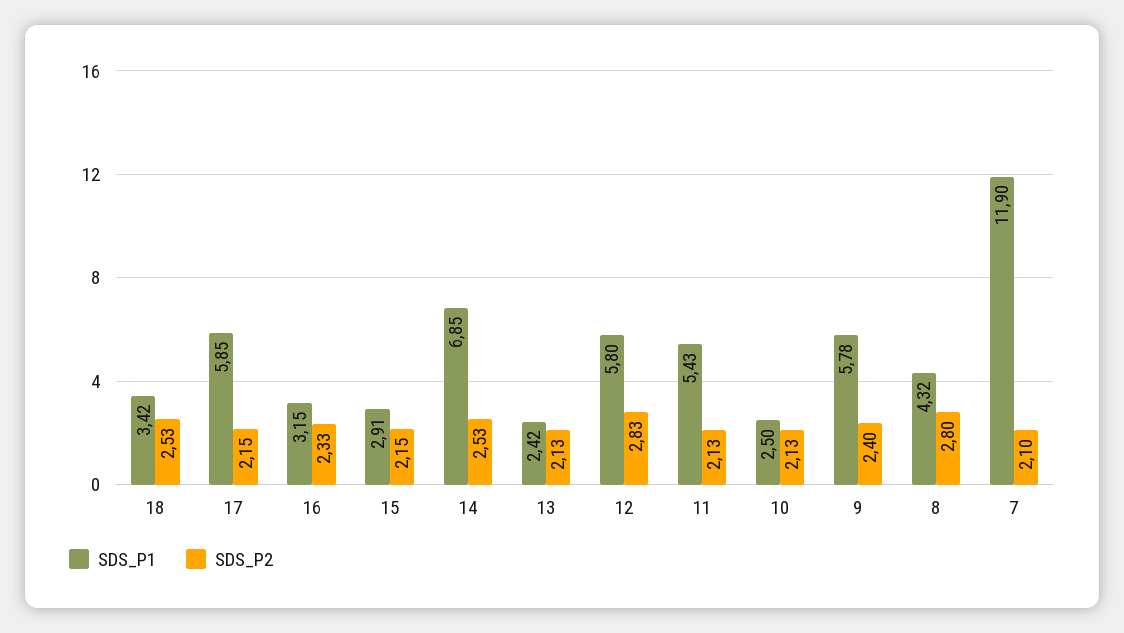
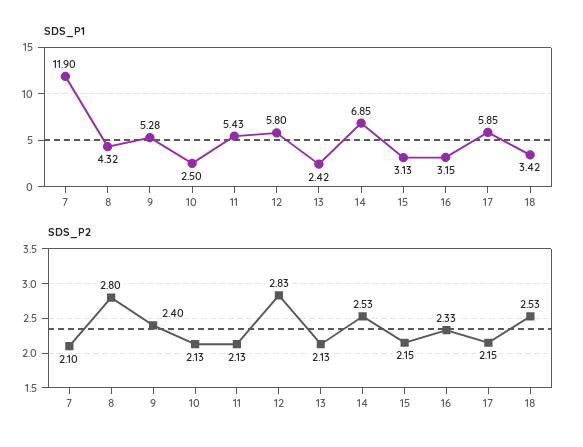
SDS_P1, 15: 2.91 -> 3.13
SDS_P1, 9: 5.78 -> 5.28

